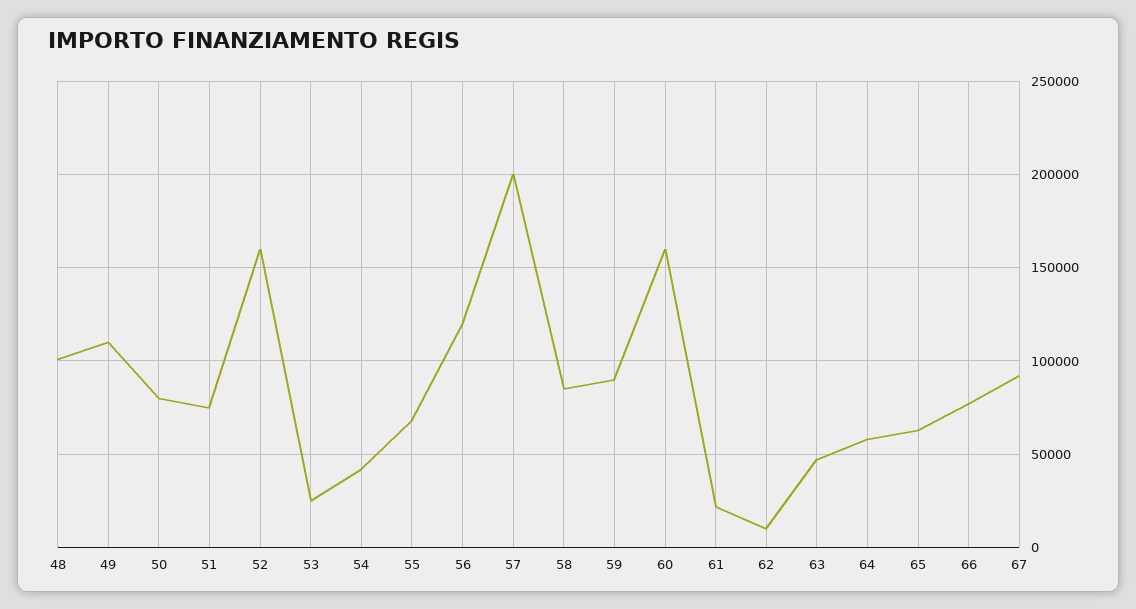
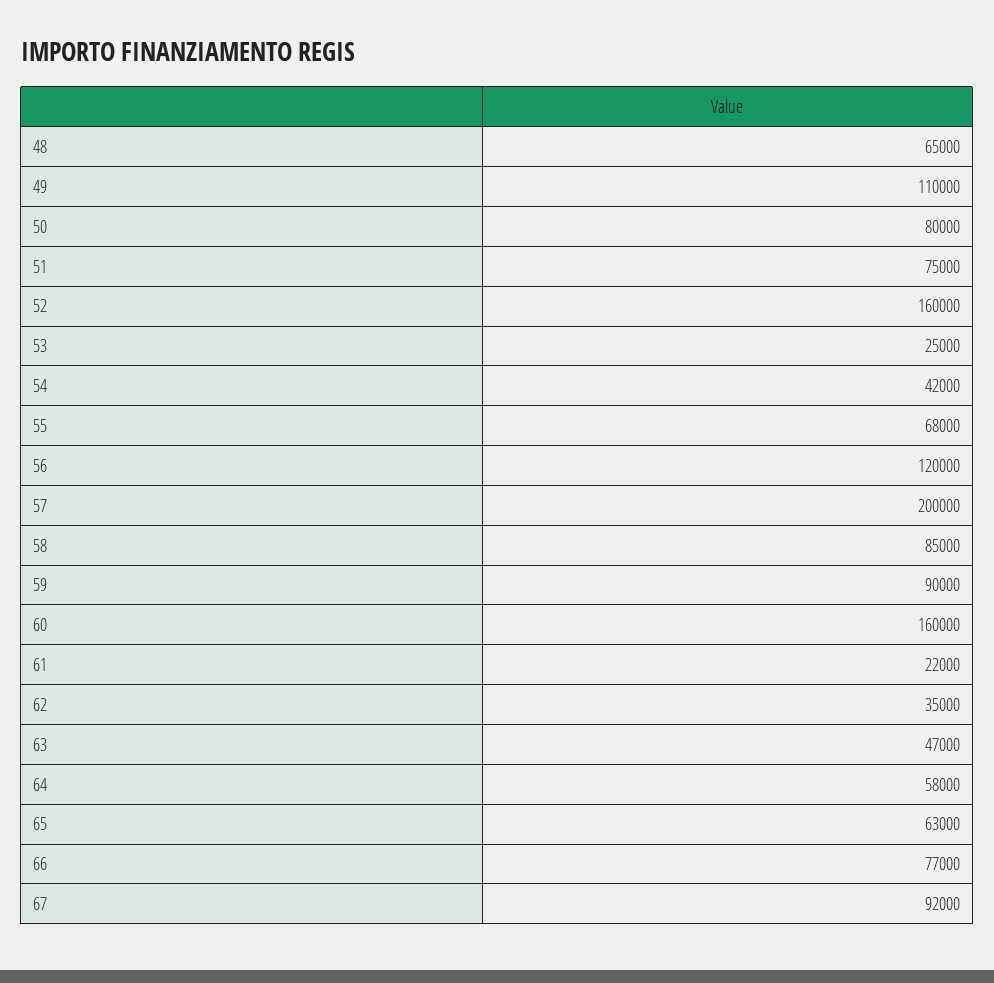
48: 100000 -> 65000
62: 10000 -> 35000

